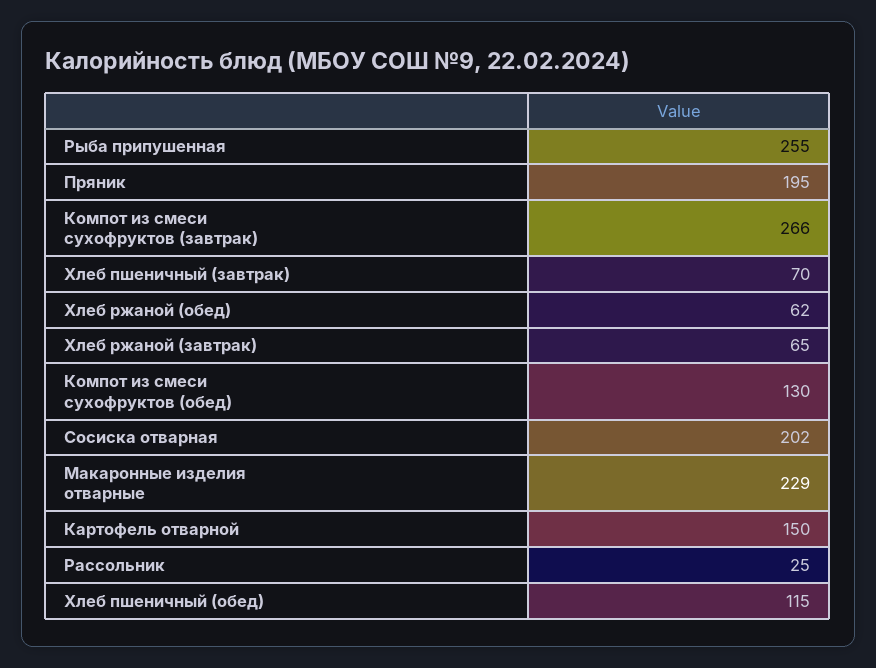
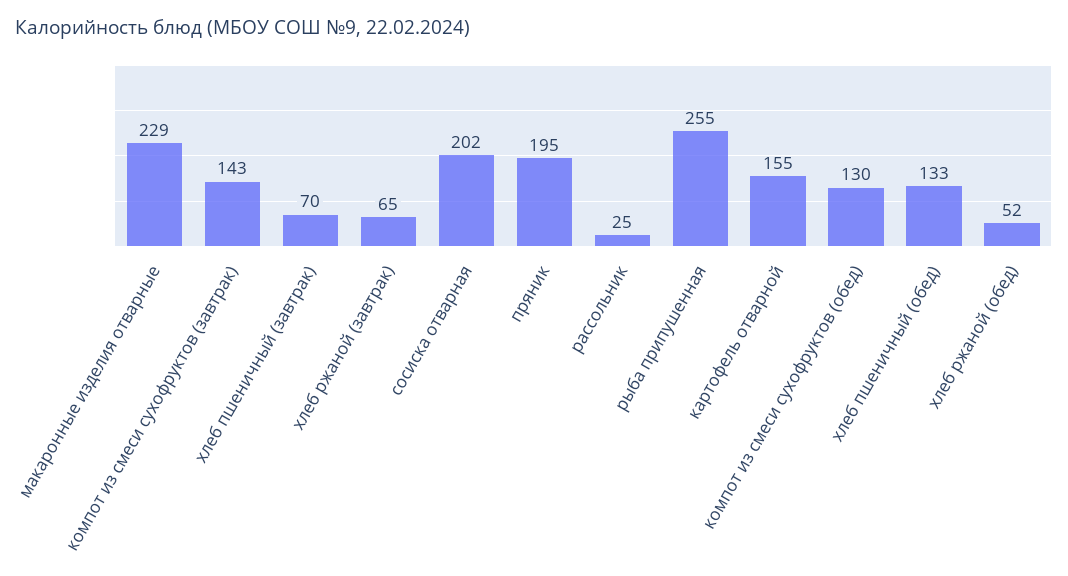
Компот из смеси сухофруктов (завтрак): 266 -> 143
Хлеб ржаной (обед): 62 -> 52
Картофель отварной: 150 -> 155
Хлеб пшеничный (обед): 115 -> 133

